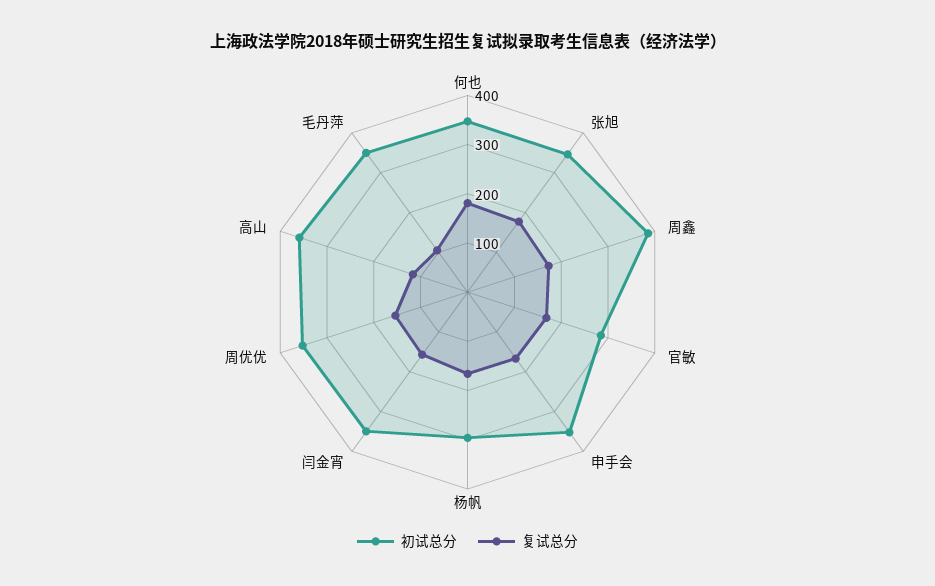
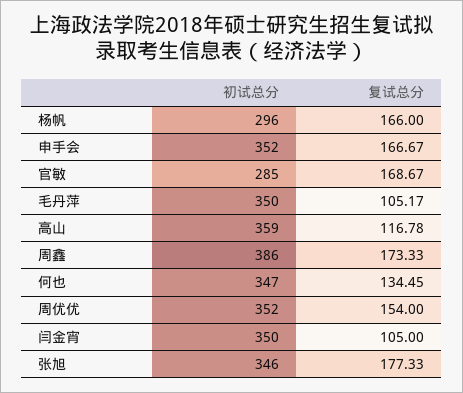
复试总分, 何也: 180 -> 134.45
复试总分, 闫金宵: 160 -> 105

